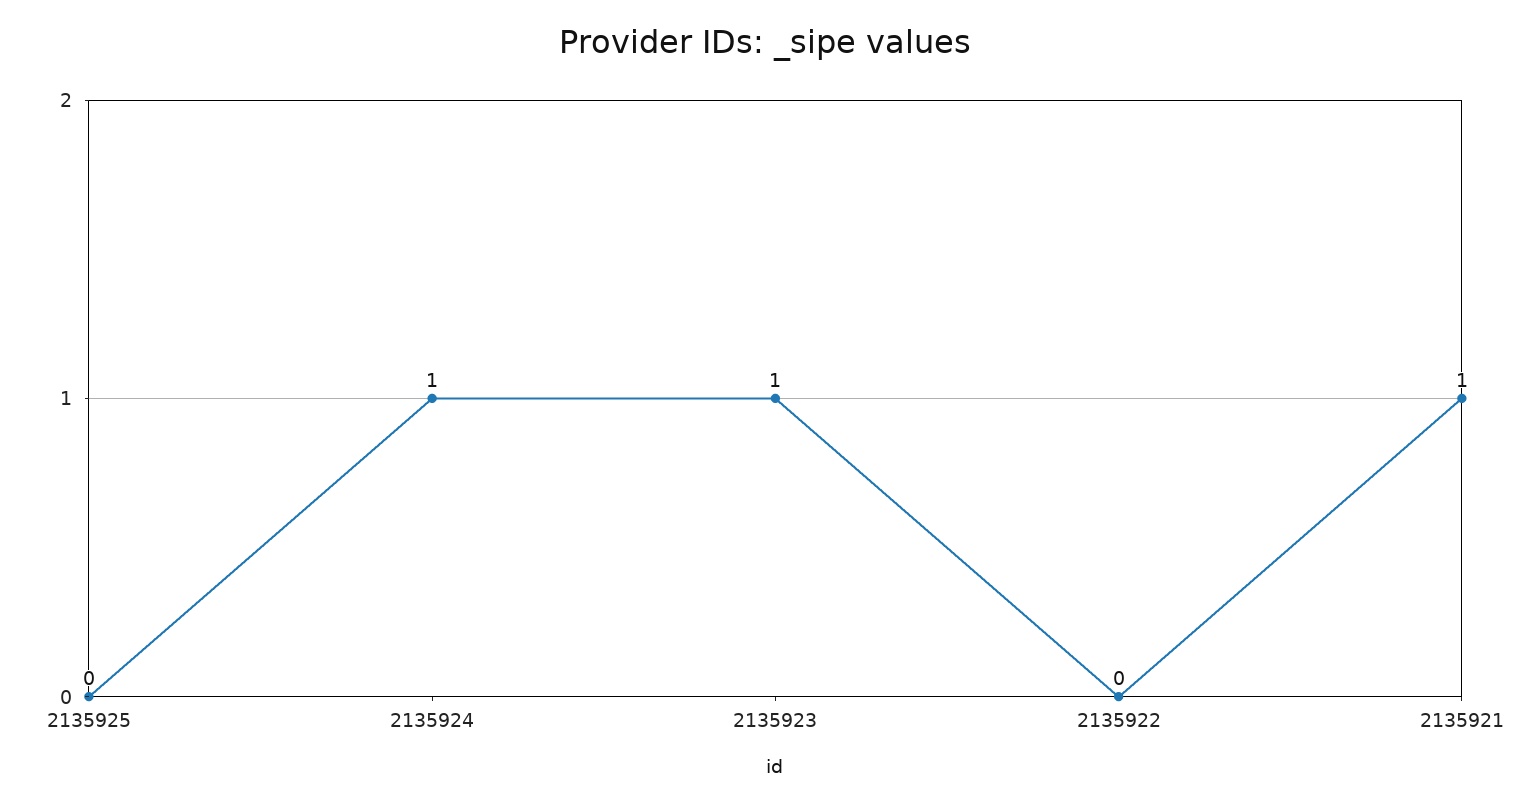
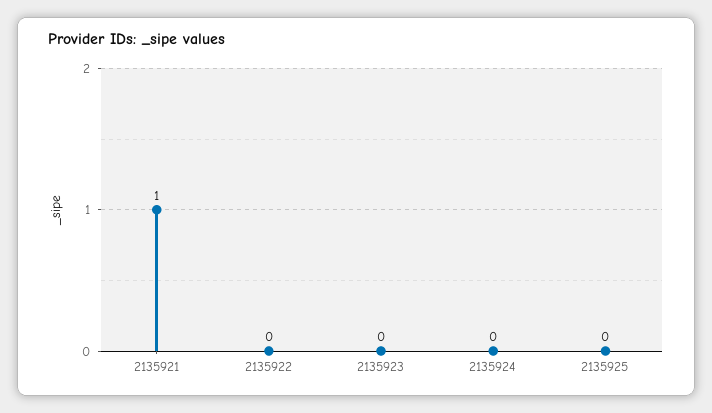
2135924: 1 -> 0
2135923: 1 -> 0

